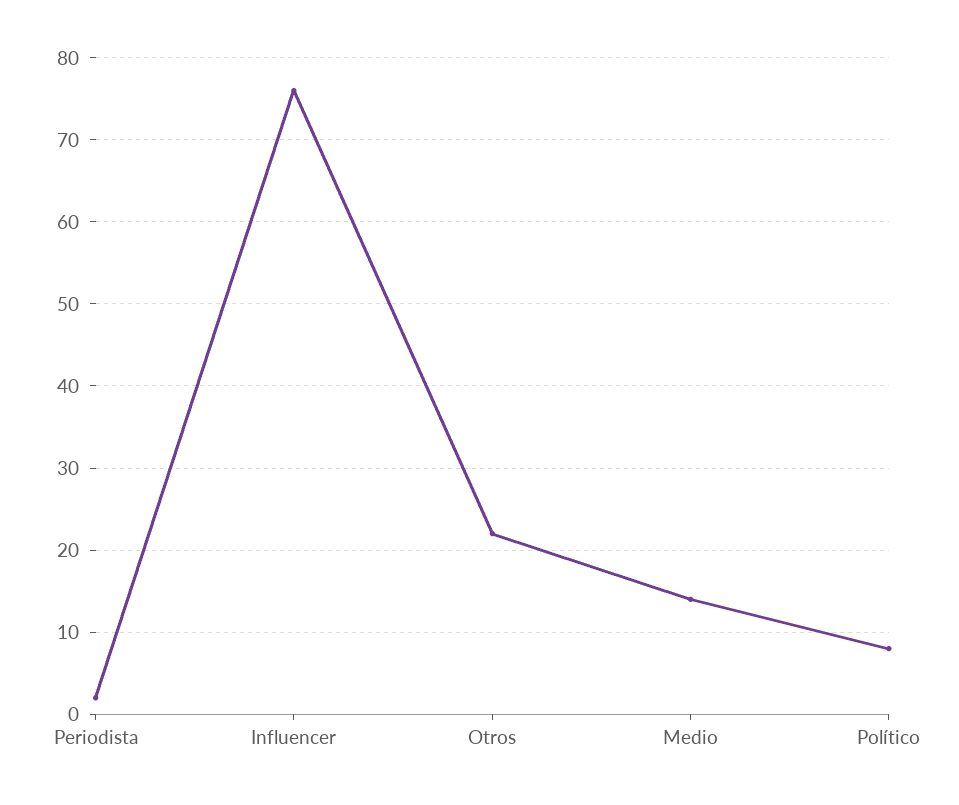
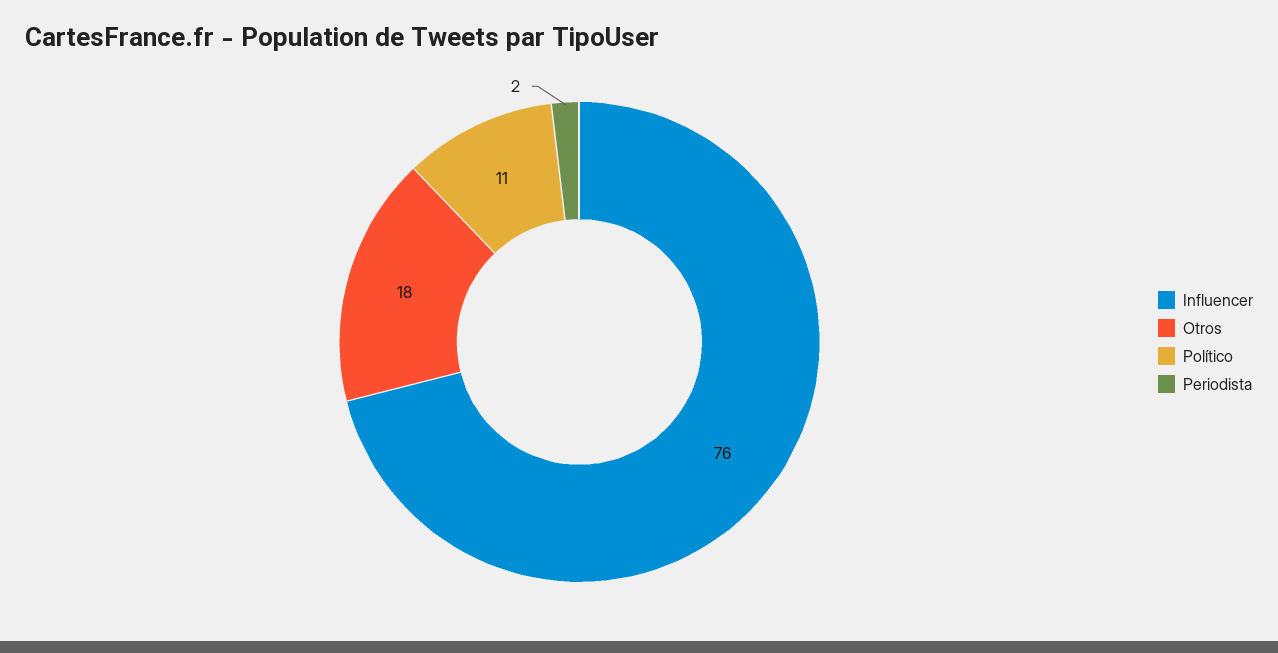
Otros: 22 -> 18
Medio: 14 -> none
Político: 8 -> 11

